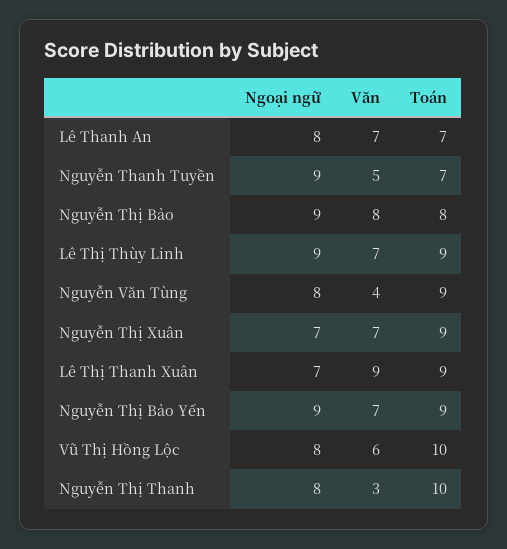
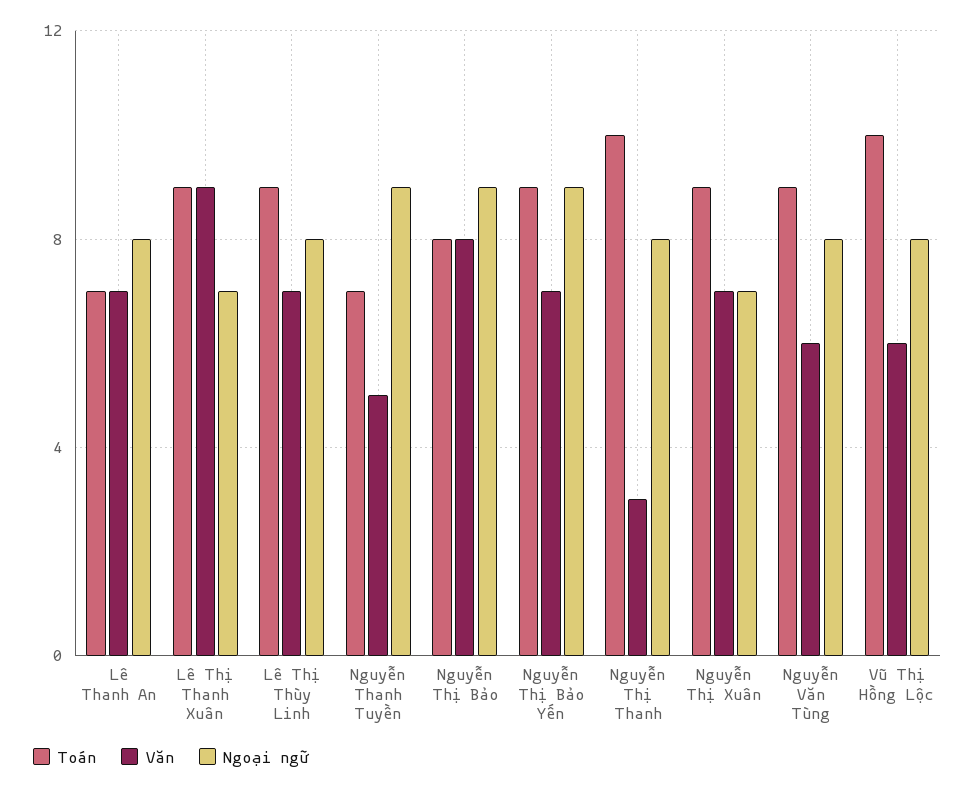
Ngoại ngữ, Lê Thị Thùy Linh: 9 -> 8
Văn, Nguyễn Văn Tùng: 4 -> 6

